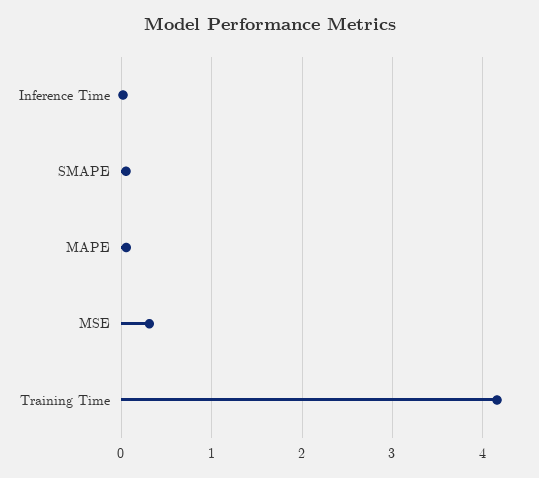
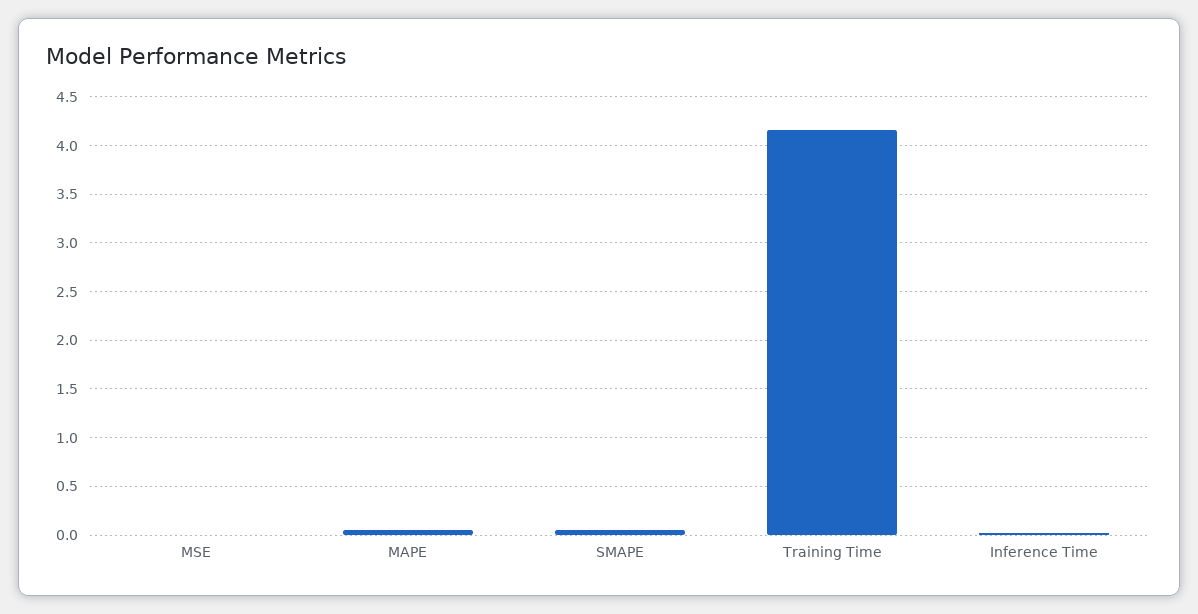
MSE: 0.3 -> 0

